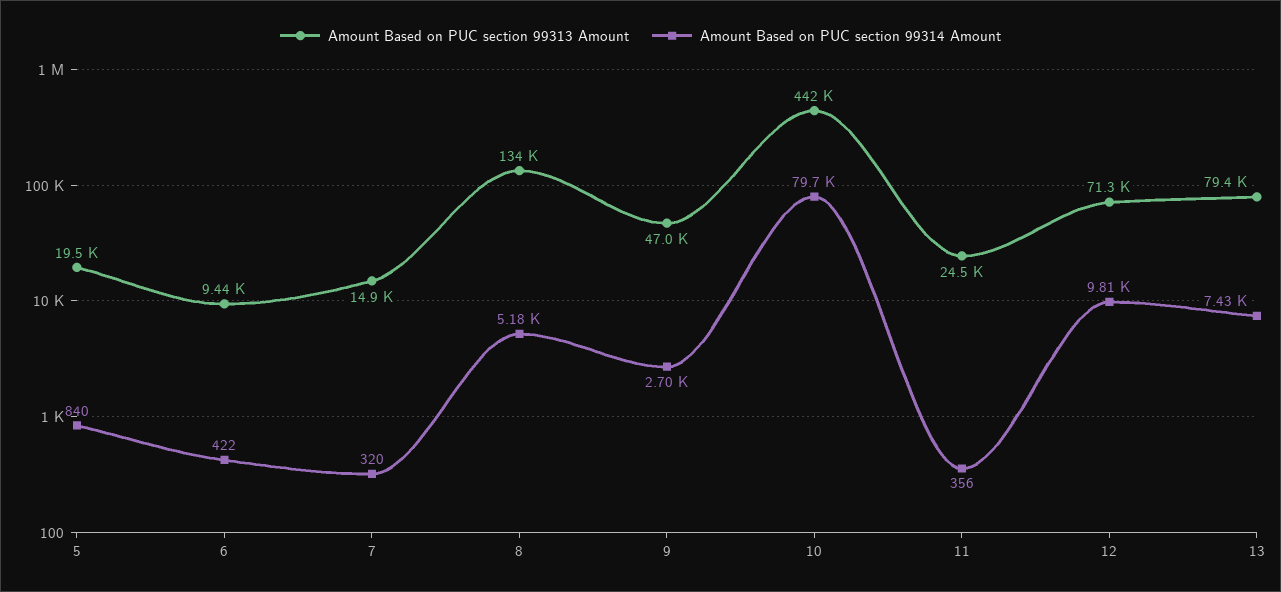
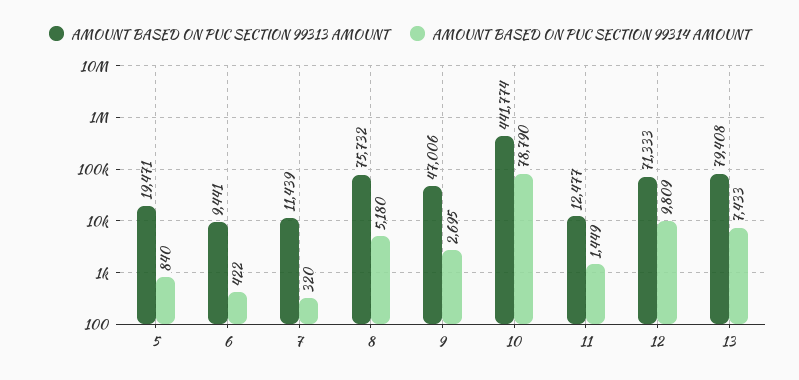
Amount Based on PUC section 99313 Amount, 7: 14900 -> 11439
Amount Based on PUC section 99313 Amount, 8: 134000 -> 75732
Amount Based on PUC section 99314 Amount, 10: 79700 -> 78790
Amount Based on PUC section 99313 Amount, 11: 24500 -> 12477
Amount Based on PUC section 99314 Amount, 11: 356 -> 1449

